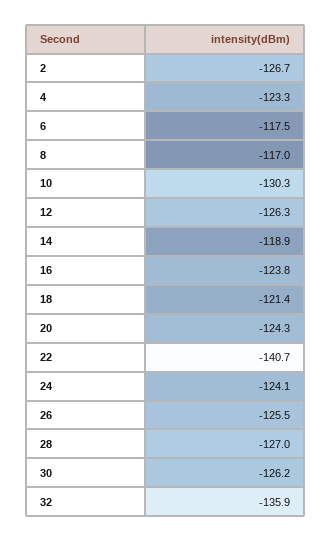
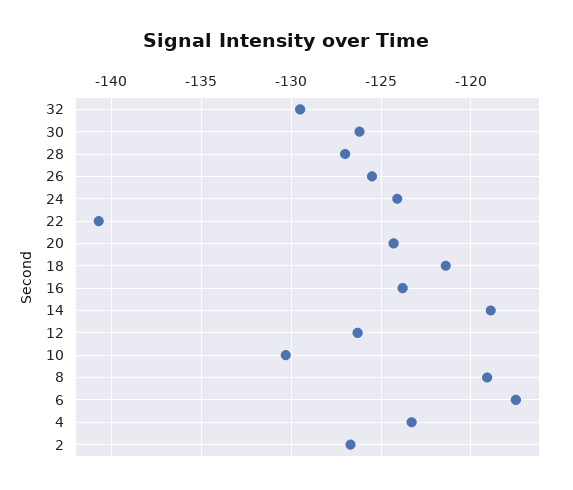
8: -117 -> -119
32: -135.9 -> -129.5

